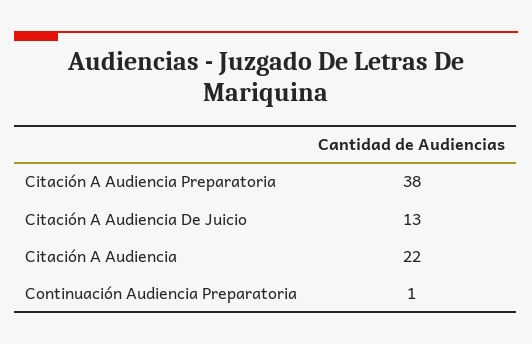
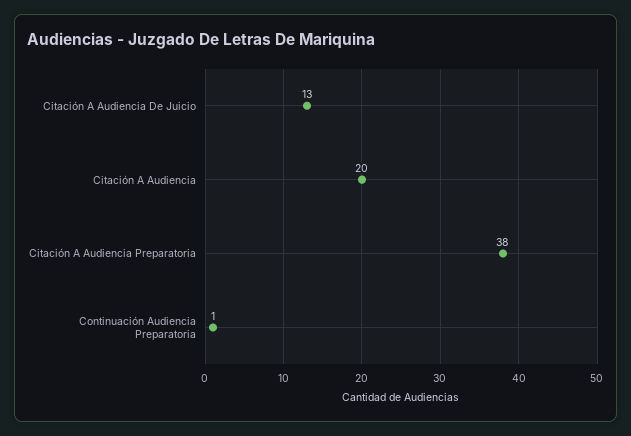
Citación A Audiencia: 22 -> 20

